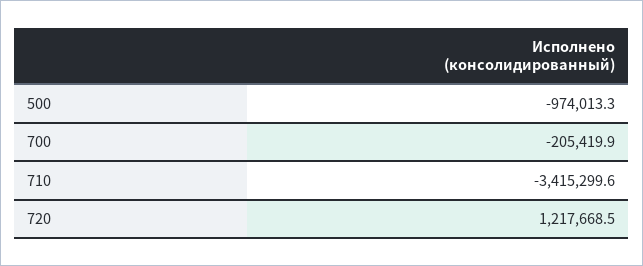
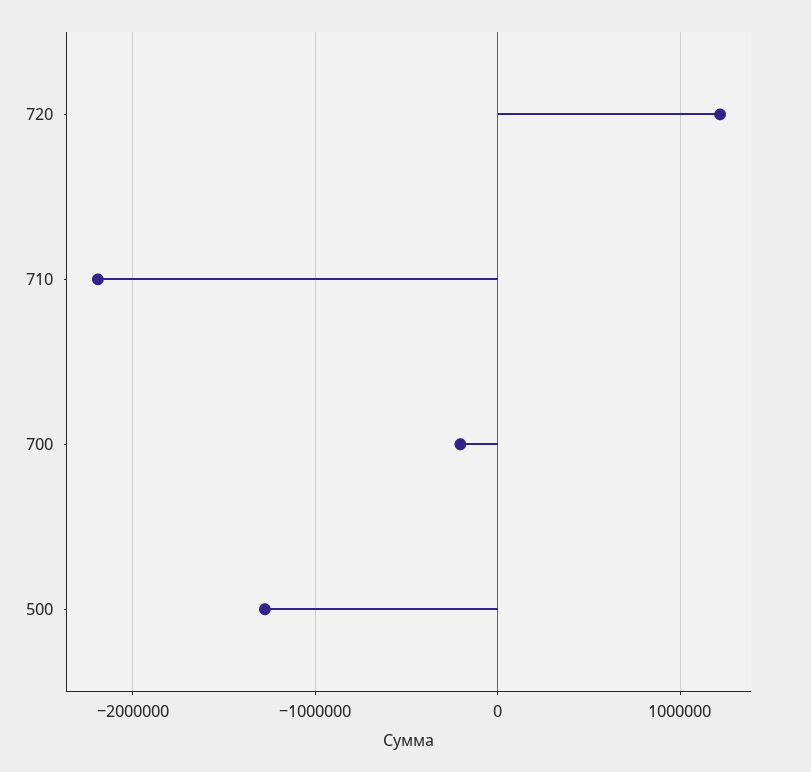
500: -974013.3 -> -1300000
710: -3415299.6 -> -2200000

